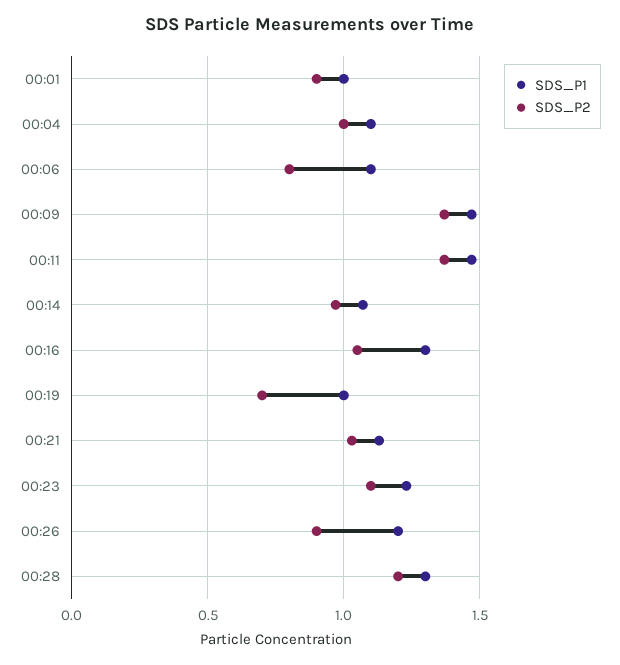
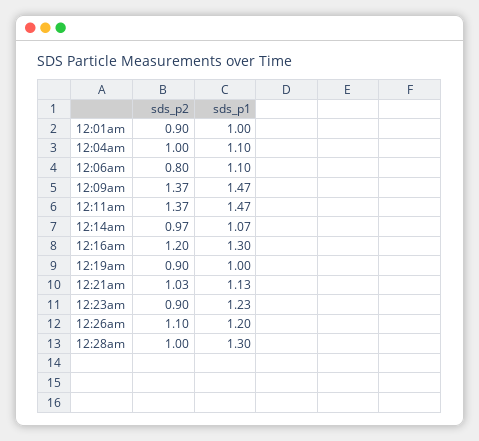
SDS_P2, 00:16: 1.05 -> 1.2
SDS_P2, 00:19: 0.7 -> 0.9
SDS_P2, 00:23: 1.1 -> 0.9
SDS_P2, 00:26: 0.9 -> 1.1
SDS_P2, 00:28: 1.2 -> 1

